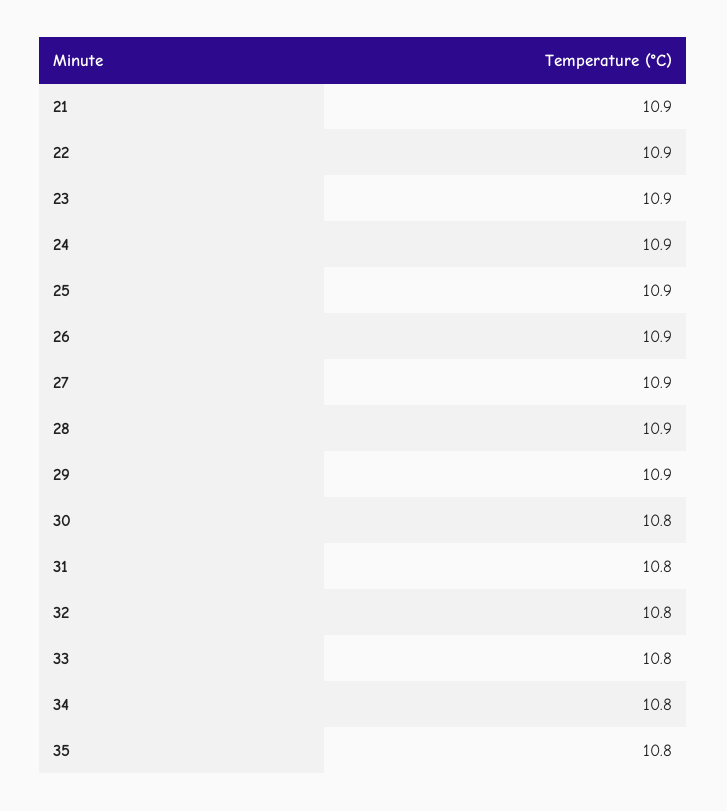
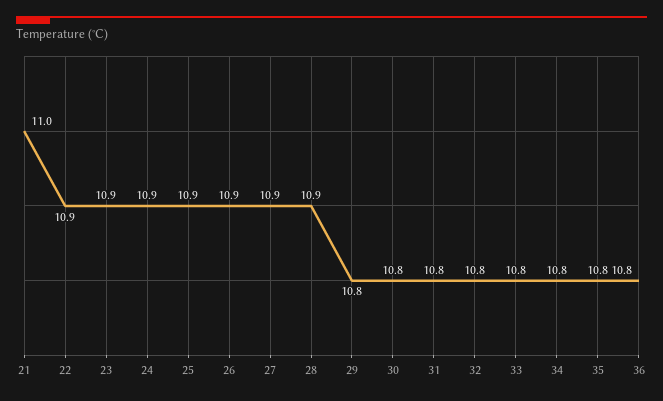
21: 10.9 -> 11
29: 10.9 -> 10.8
36: none -> 10.8

